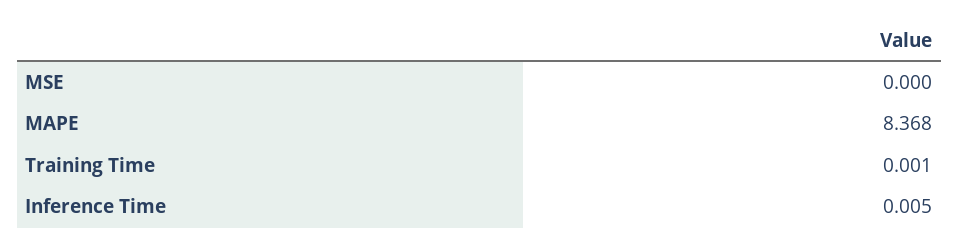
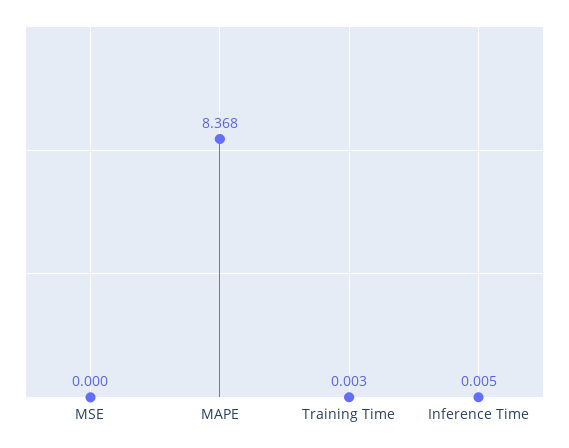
Training Time: 0.001 -> 0.003

